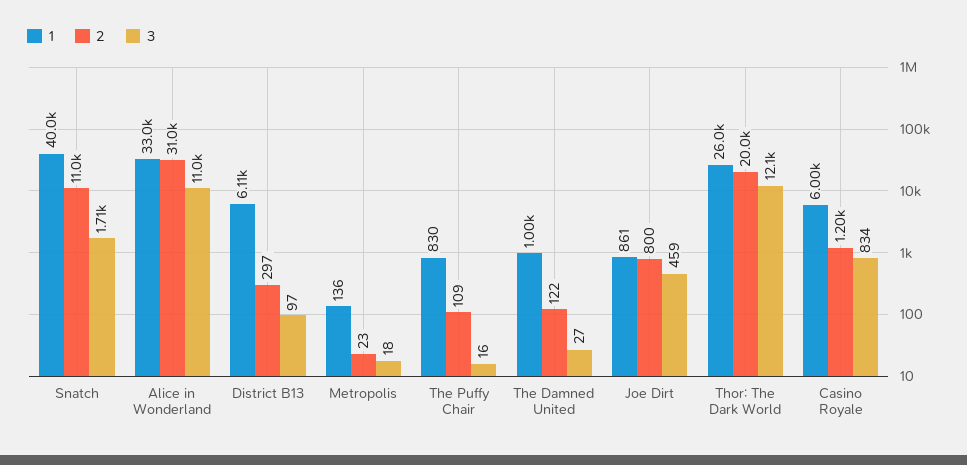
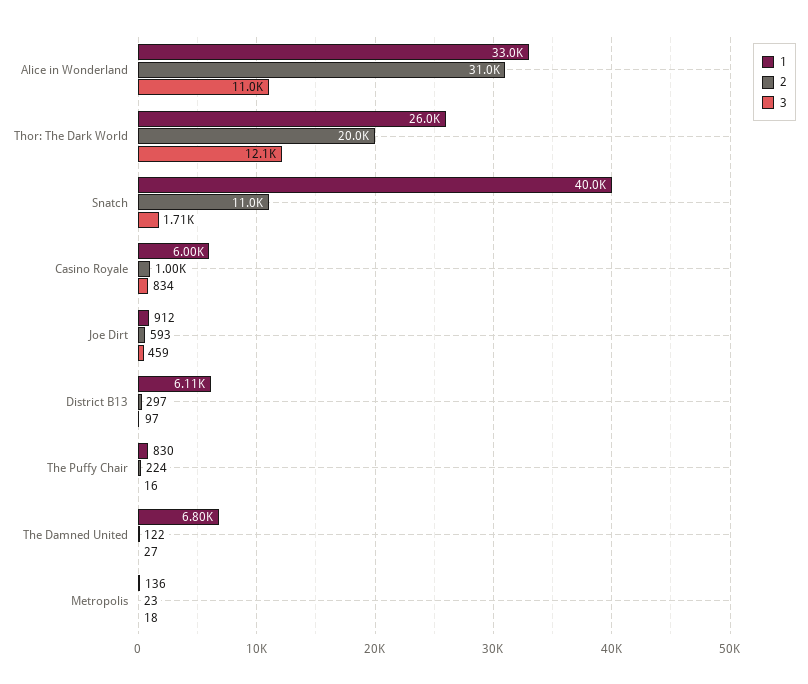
2, The Puffy Chair: 109 -> 224
1, The Damned United: 1000 -> 6800
1, Joe Dirt: 861 -> 912
2, Joe Dirt: 800 -> 593
2, Casino Royale: 1200 -> 1000

